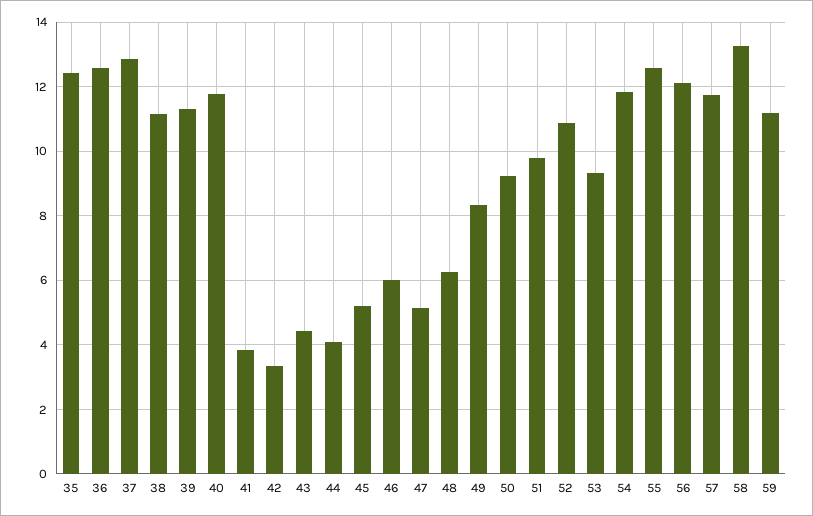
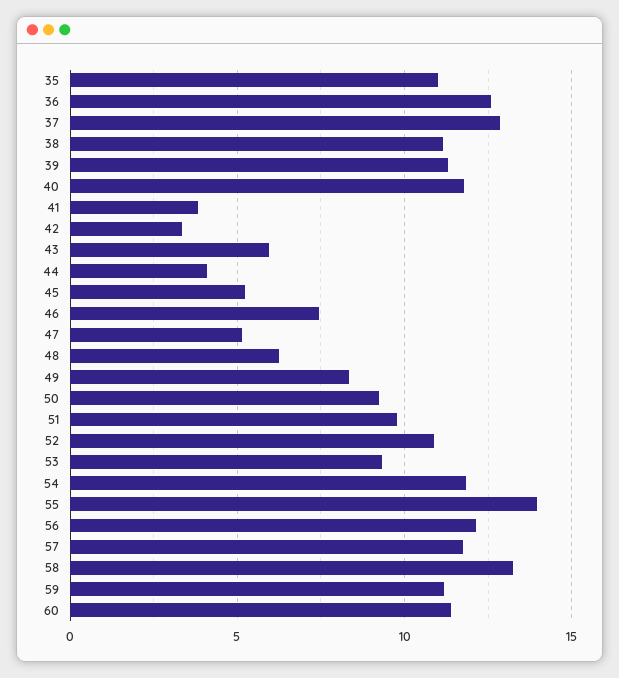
35: 12.4 -> 11
43: 4.4 -> 6
46: 6 -> 7.5
55: 12.6 -> 14
60: none -> 11.5

